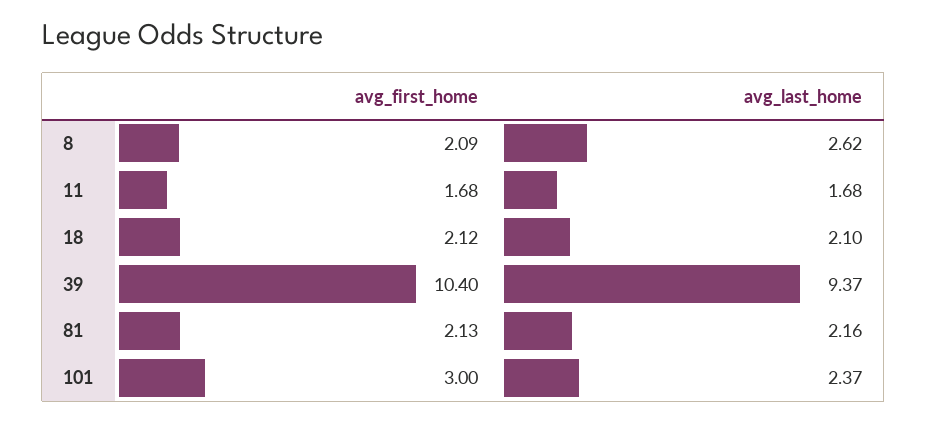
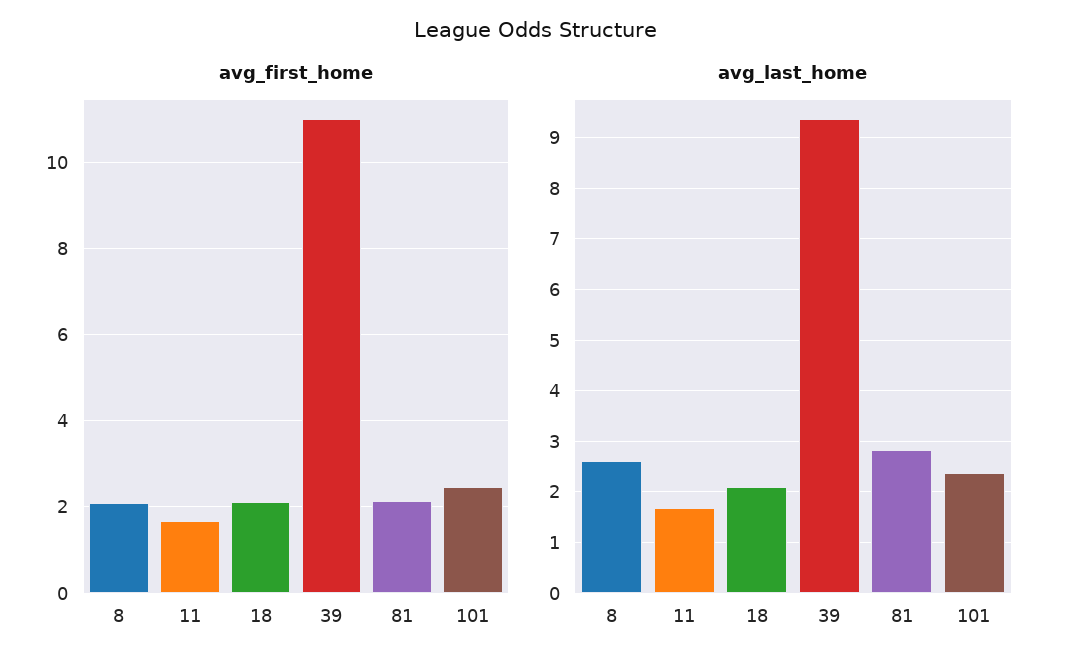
avg_first_home, 39: 10.4 -> 11
avg_last_home, 81: 2.16 -> 2.8
avg_first_home, 101: 3 -> 2.4

